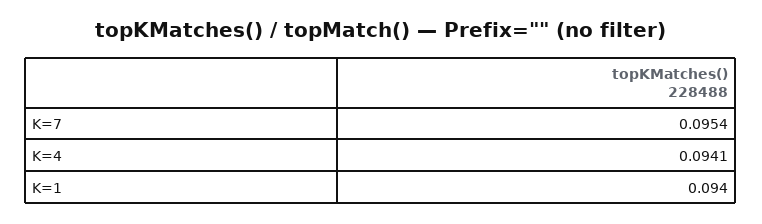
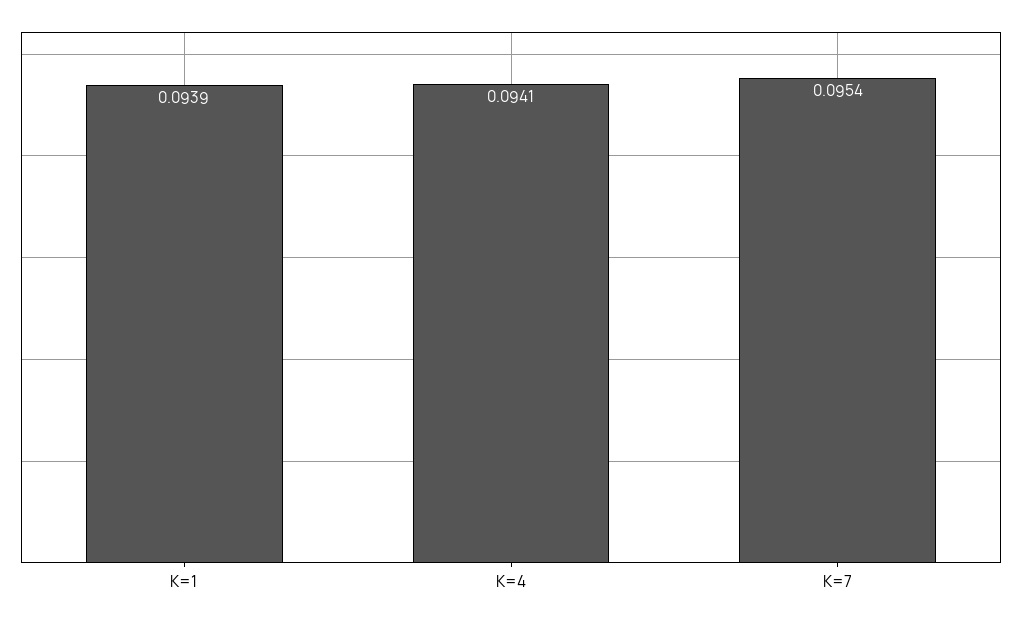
K=1: 0.094 -> 0.0939

